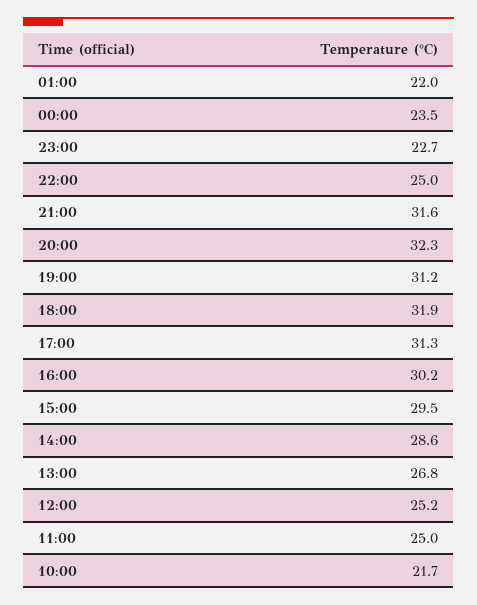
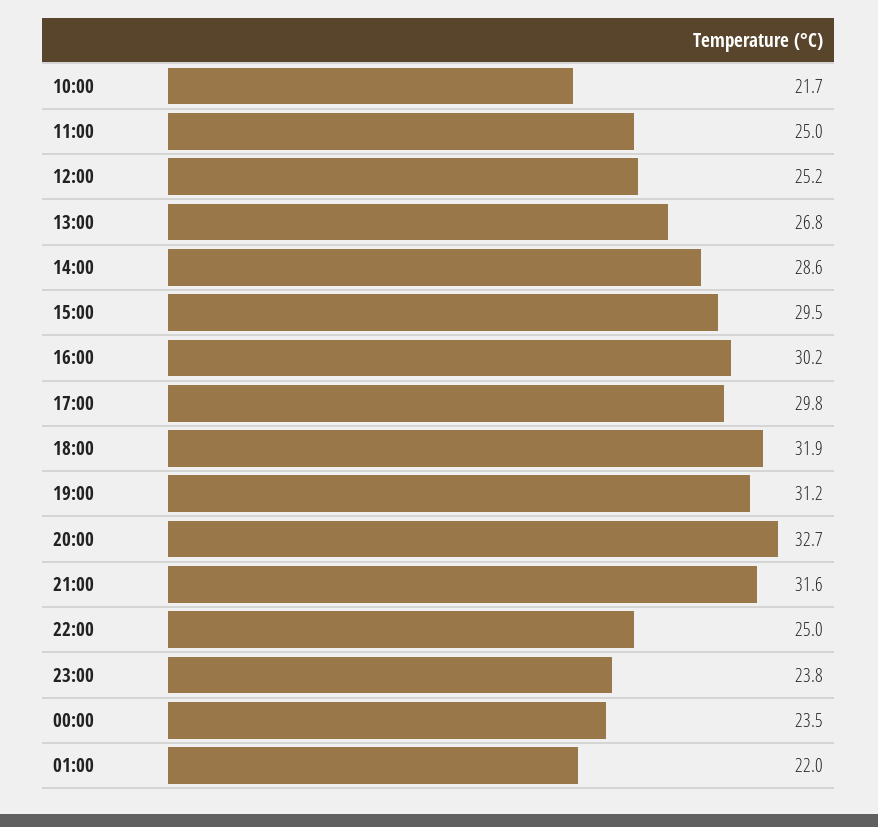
23:00: 22.7 -> 23.8
20:00: 32.3 -> 32.7
17:00: 31.3 -> 29.8

